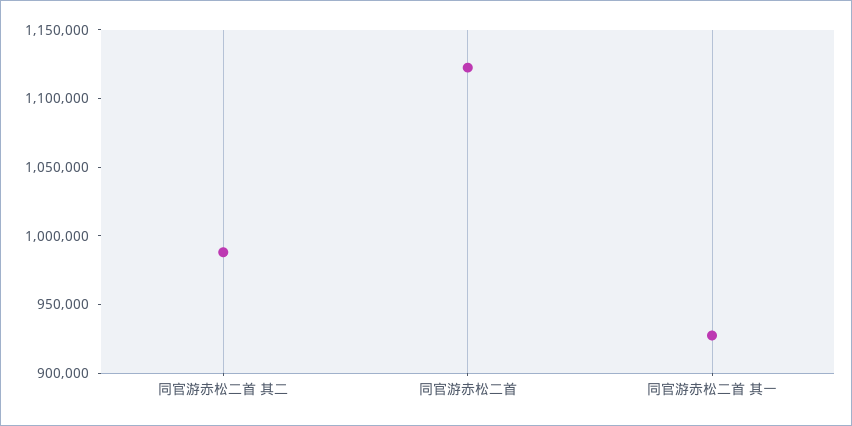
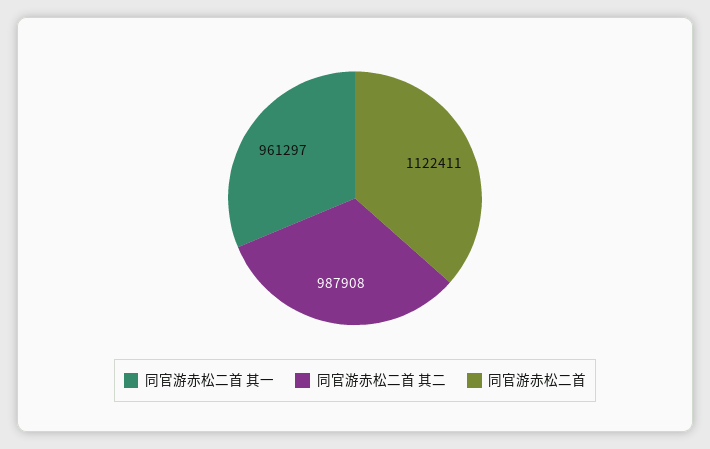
同官游赤松二首 其一: 930000 -> 961297

